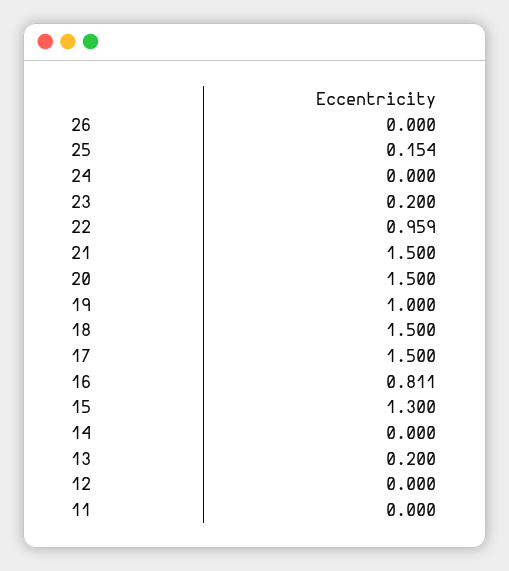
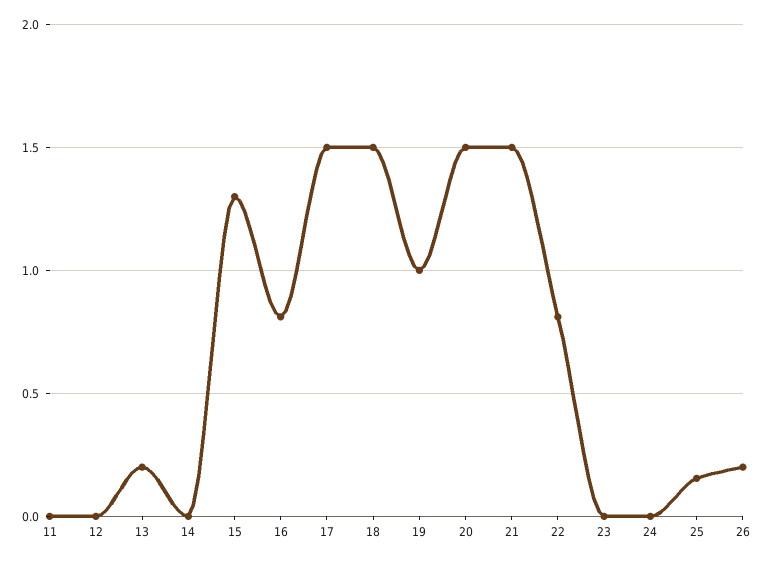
26: 0 -> 0.2
23: 0.2 -> 0
22: 0.959 -> 0.8

